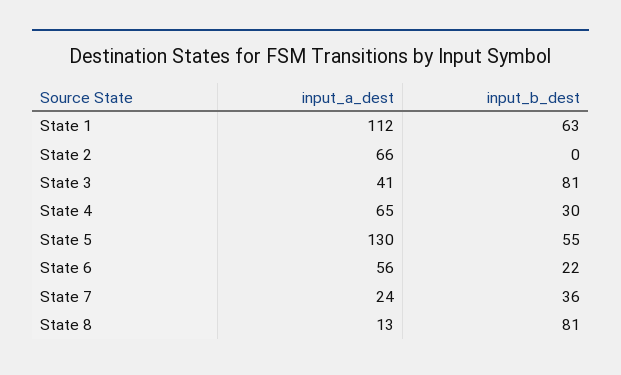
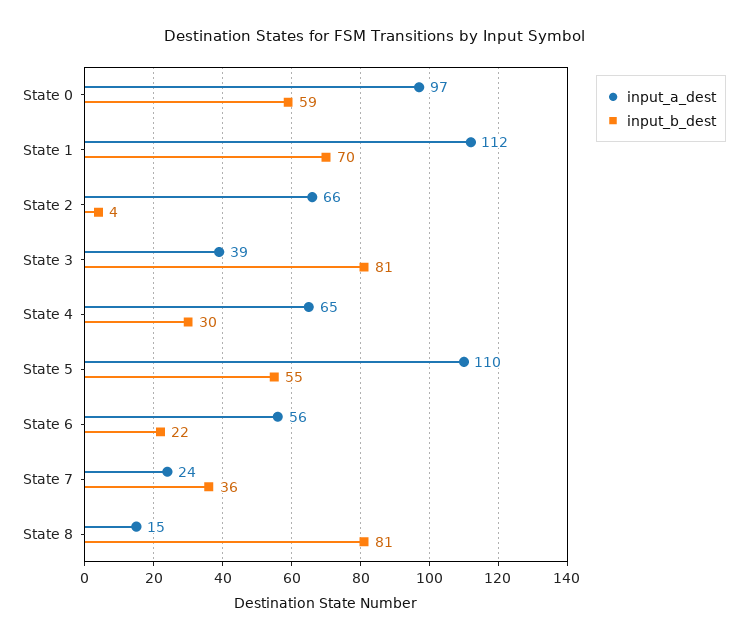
input_b_dest, State 1: 63 -> 70
input_b_dest, State 2: 0 -> 4
input_a_dest, State 3: 41 -> 39
input_a_dest, State 5: 130 -> 110
input_a_dest, State 8: 13 -> 15
input_a_dest, State 0: none -> 97
input_b_dest, State 0: none -> 59

